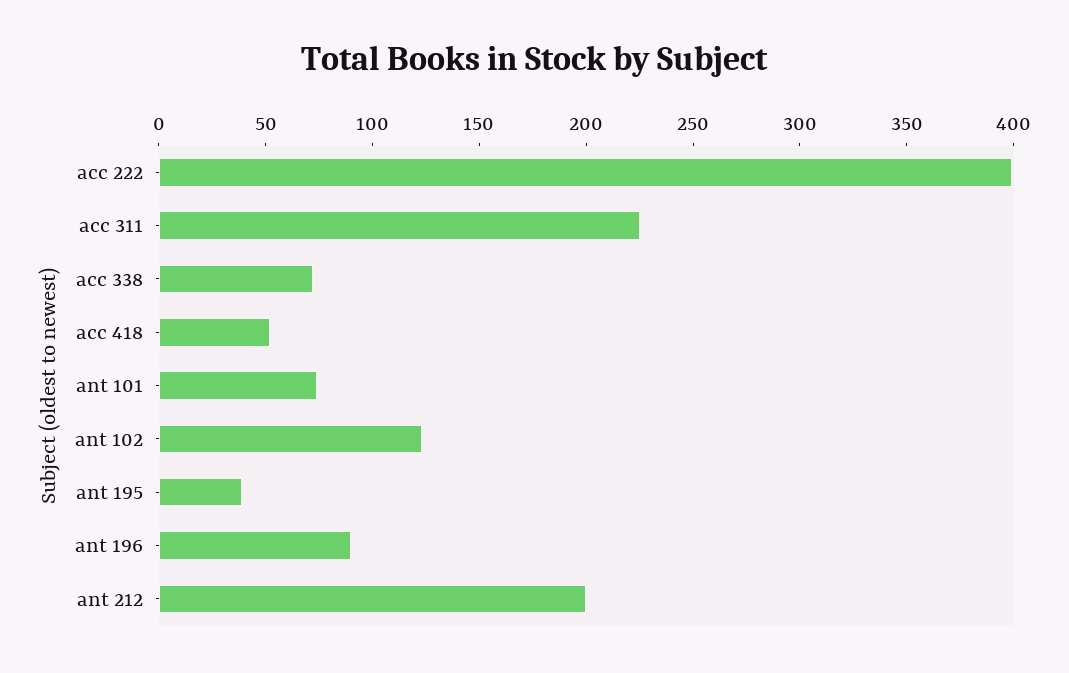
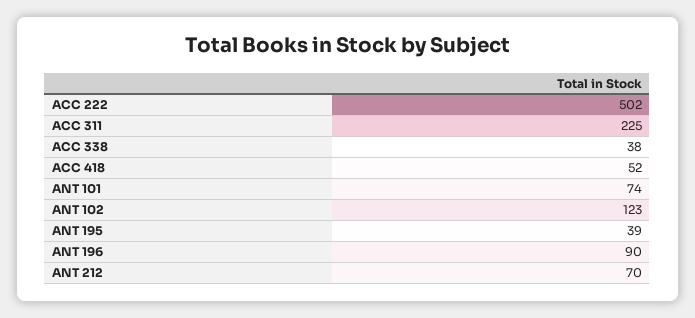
acc 222: 400 -> 502
acc 338: 70 -> 38
ant 212: 200 -> 70

